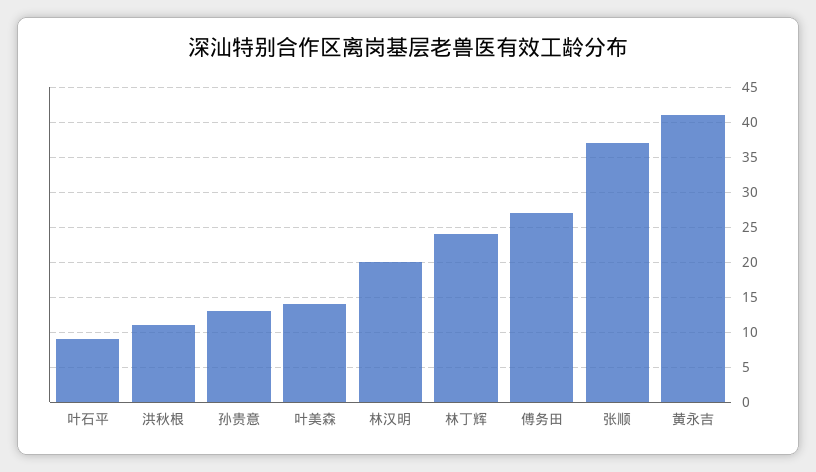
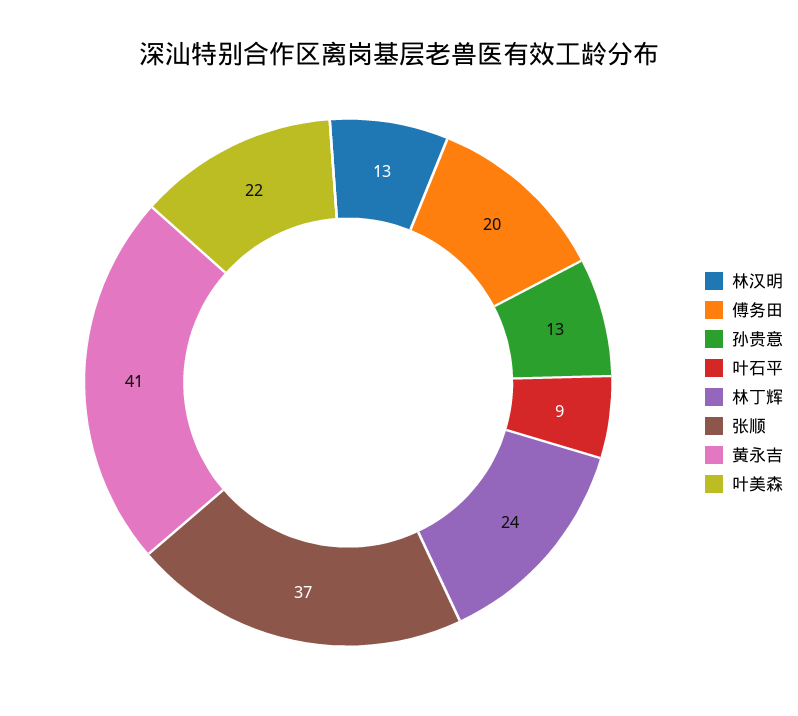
洪秋根: 11 -> none
叶美森: 14 -> 22
林汉明: 20 -> 13
傅务田: 27 -> 20

